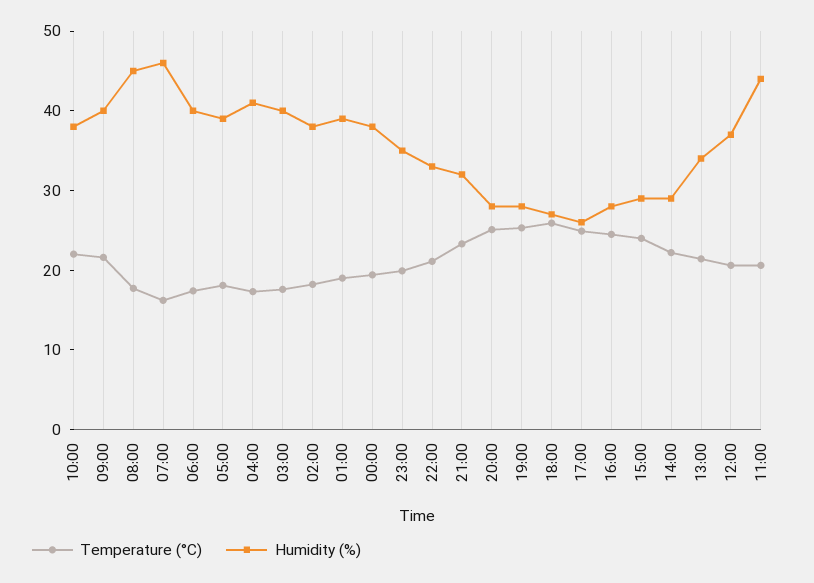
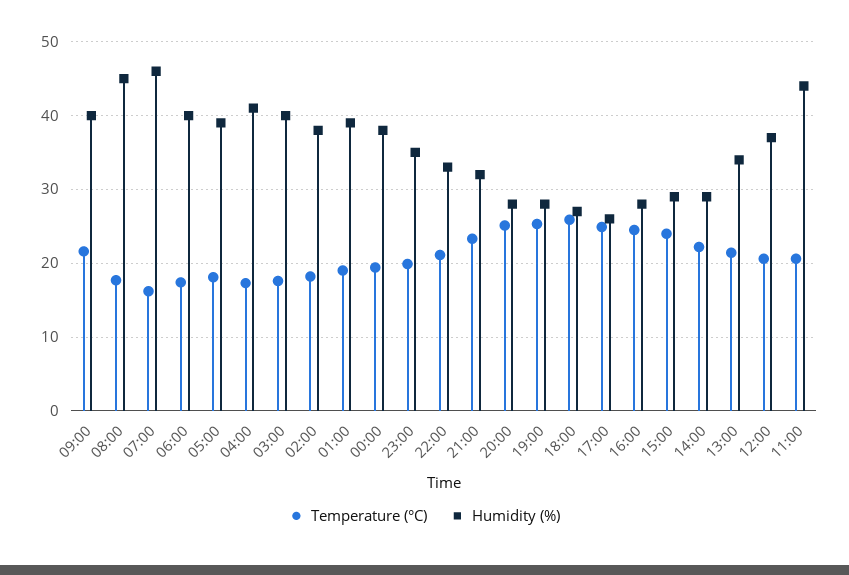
Temperature (°C), 10:00: 22 -> none
Humidity (%), 10:00: 38 -> none

